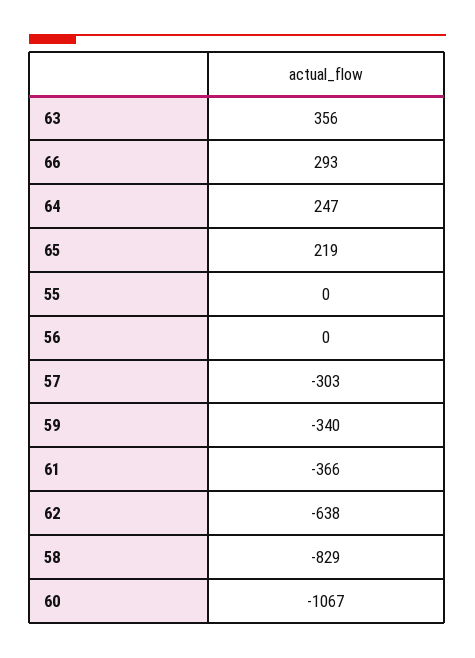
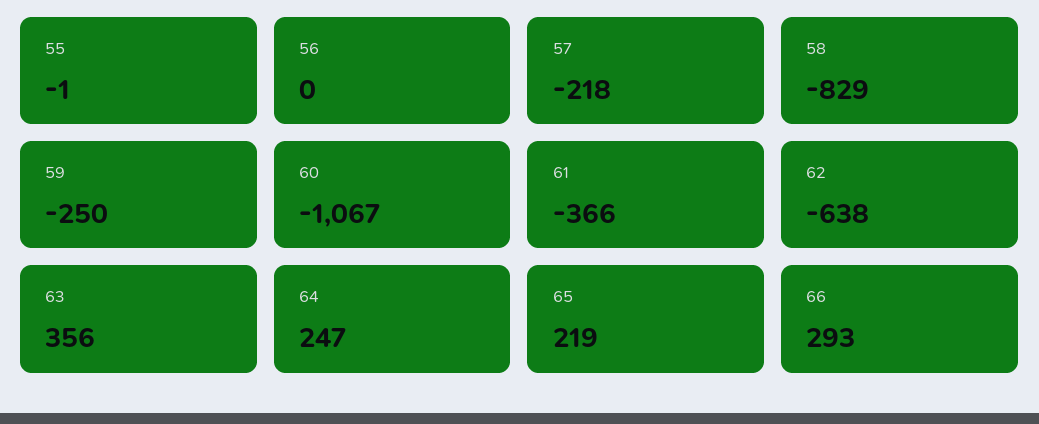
55: 0 -> -1
57: -303 -> -218
59: -340 -> -250

